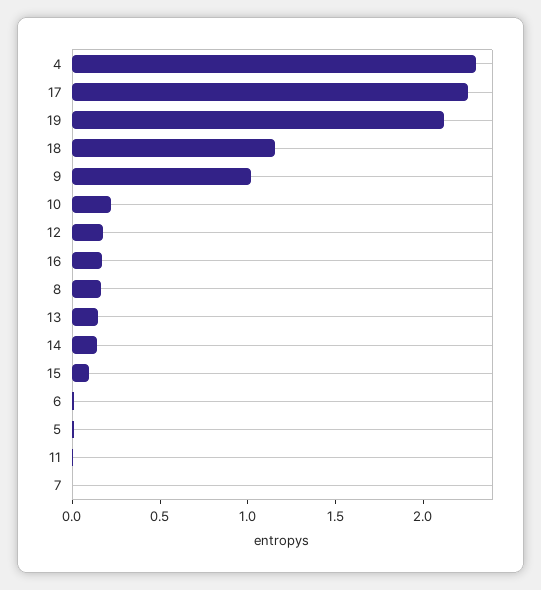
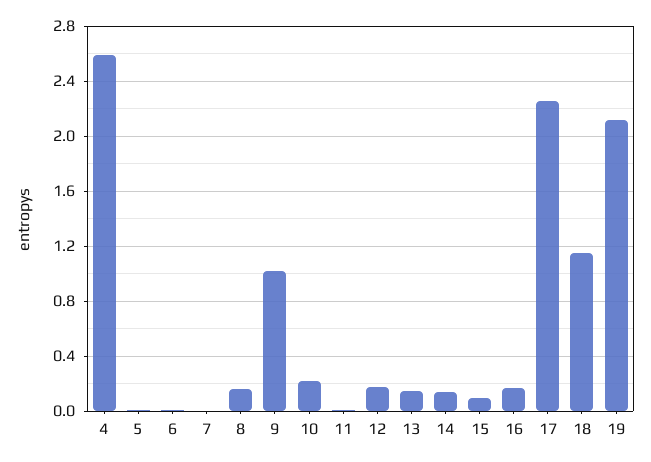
4: 2.3 -> 2.6

